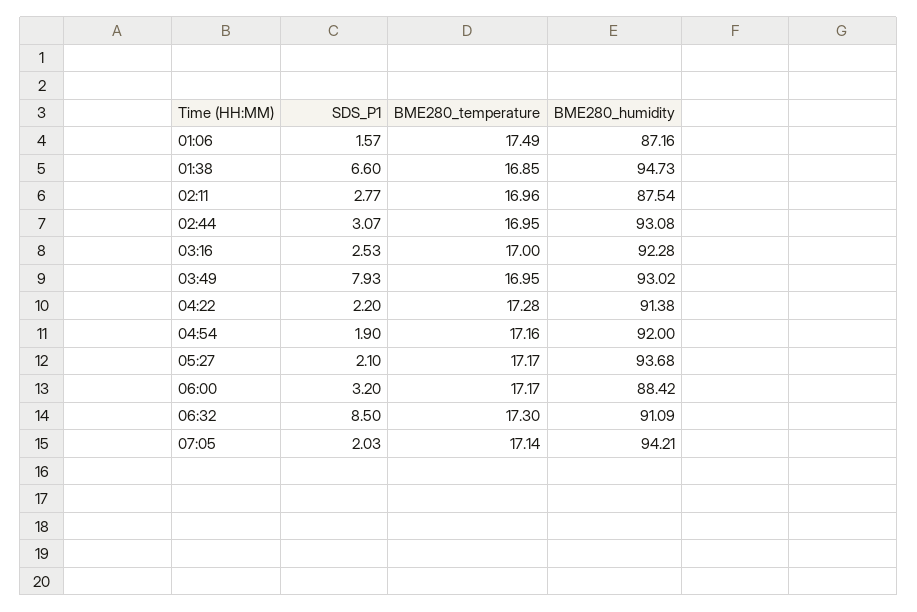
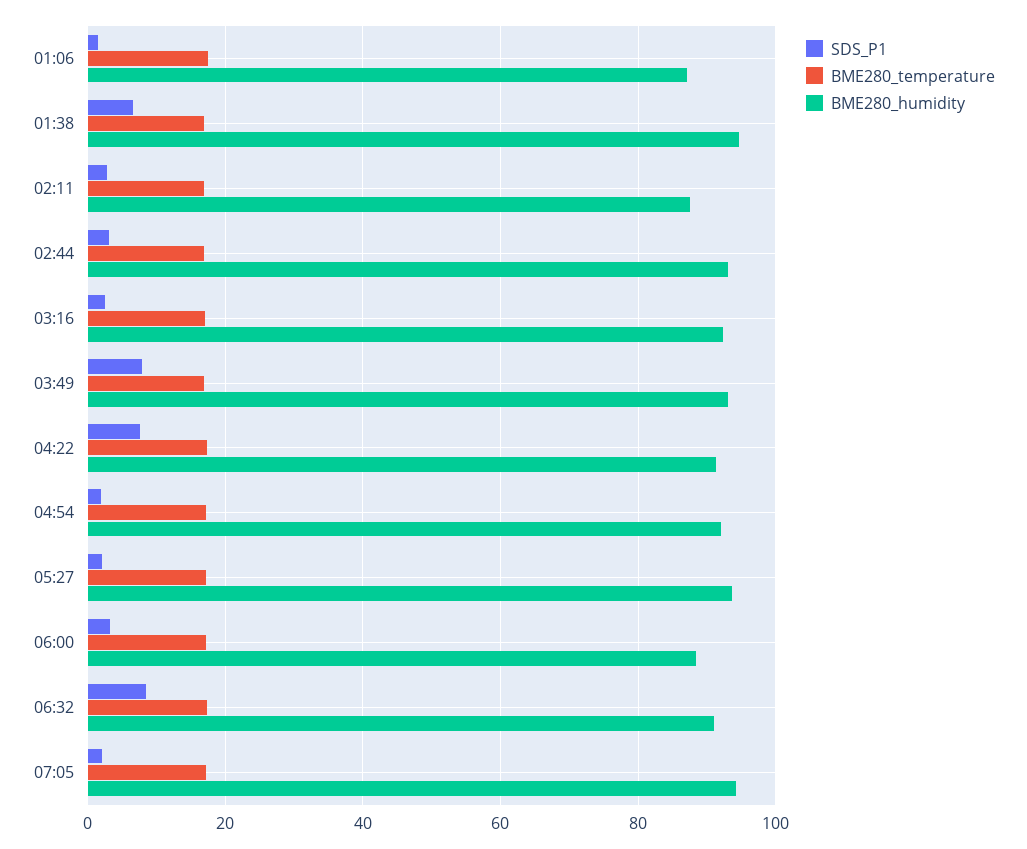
SDS_P1, 04:22: 2.2 -> 8

